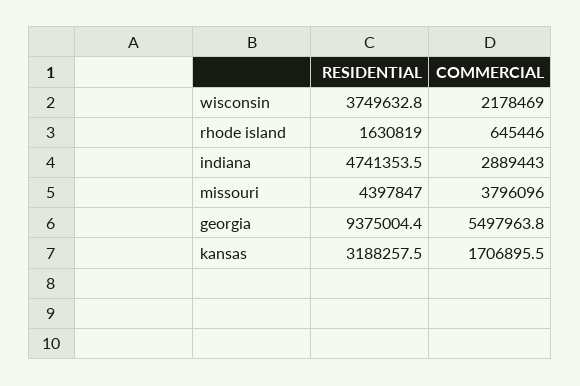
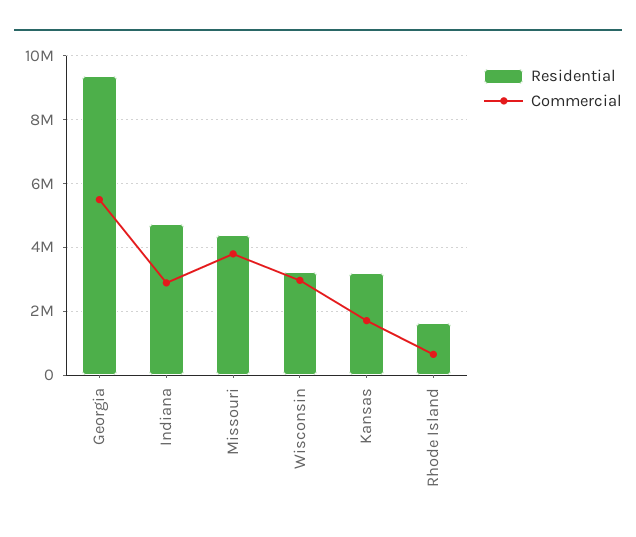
RESIDENTIAL, wisconsin: 3749632.8 -> 3200000
COMMERCIAL, wisconsin: 2178469 -> 3000000

